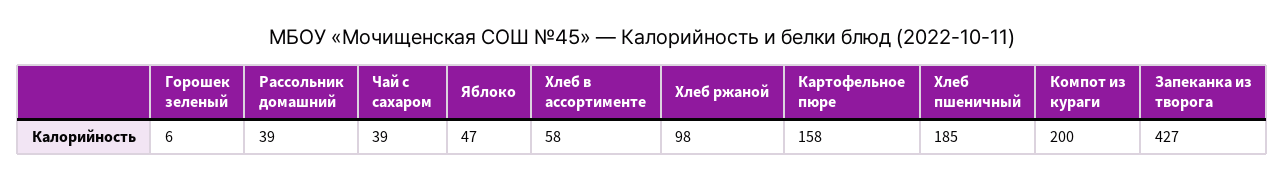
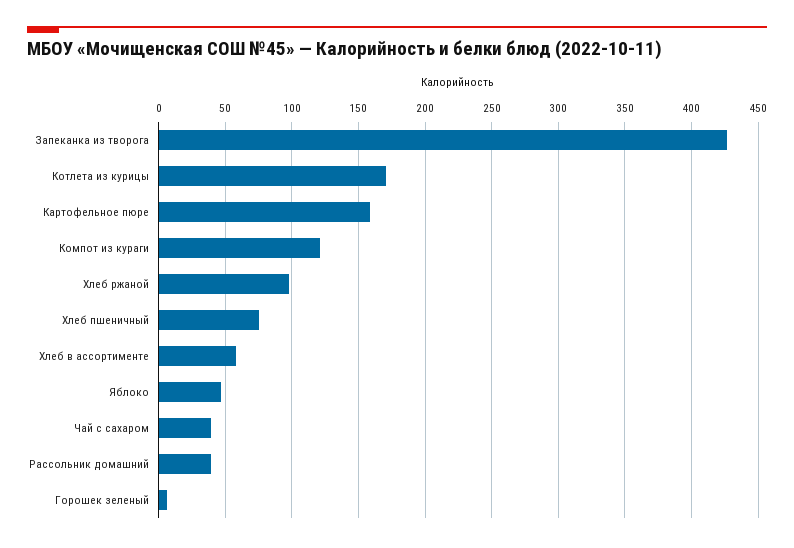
Хлеб пшеничный: 185 -> 75
Компот из кураги: 200 -> 120
Котлета из курицы: none -> 170

